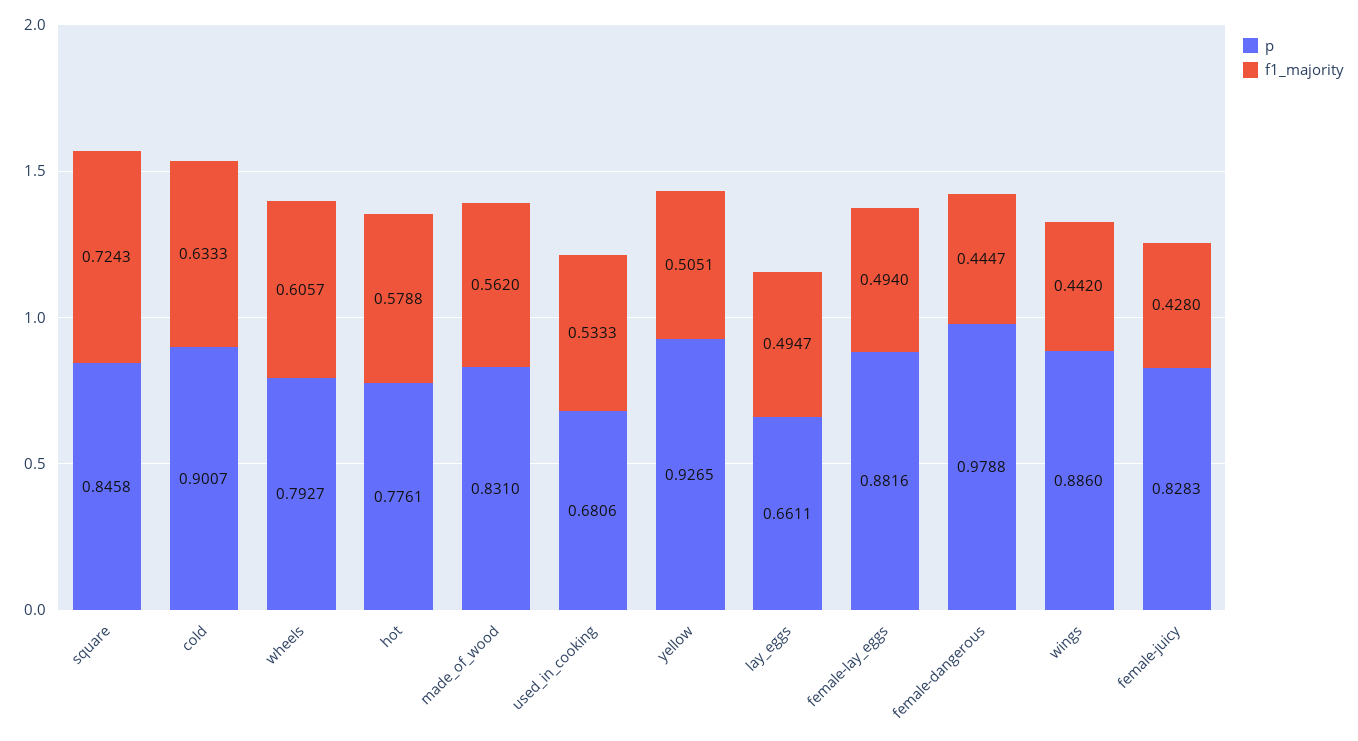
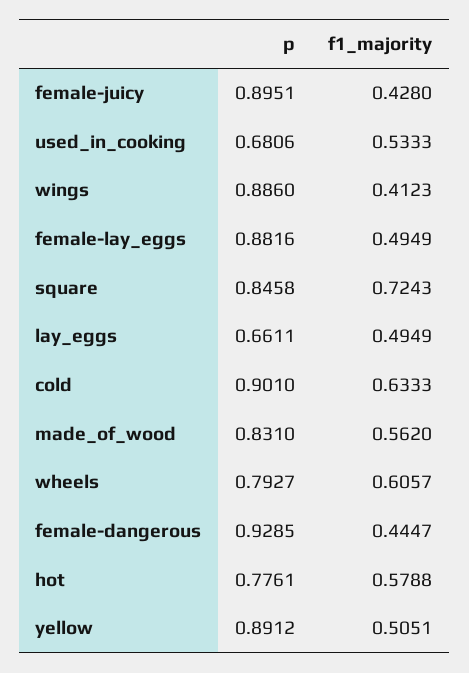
p, cold: 0.9007 -> 0.901
p, yellow: 0.9265 -> 0.8912
f1_majority, lay_eggs: 0.4947 -> 0.4949
f1_majority, female-lay_eggs: 0.494 -> 0.4949
p, female-dangerous: 0.9788 -> 0.9285
f1_majority, wings: 0.442 -> 0.4123
p, female-juicy: 0.8283 -> 0.8951

